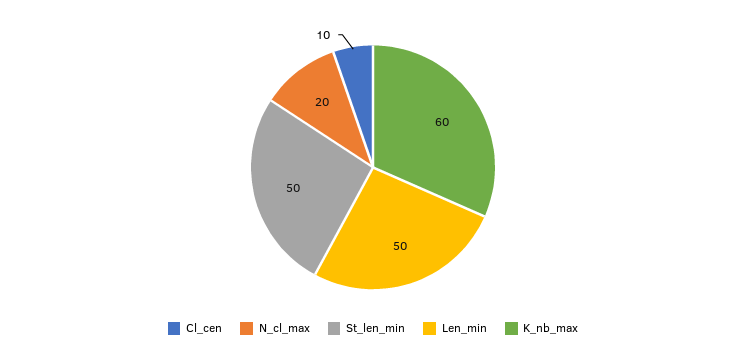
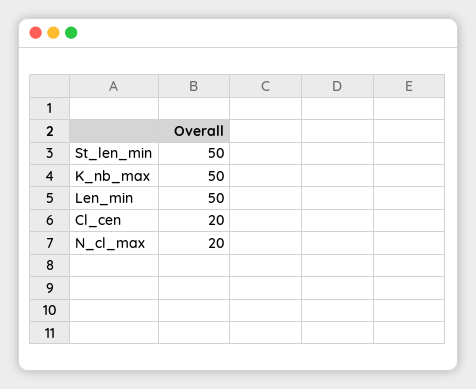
Cl_cen: 10 -> 20
K_nb_max: 60 -> 50

